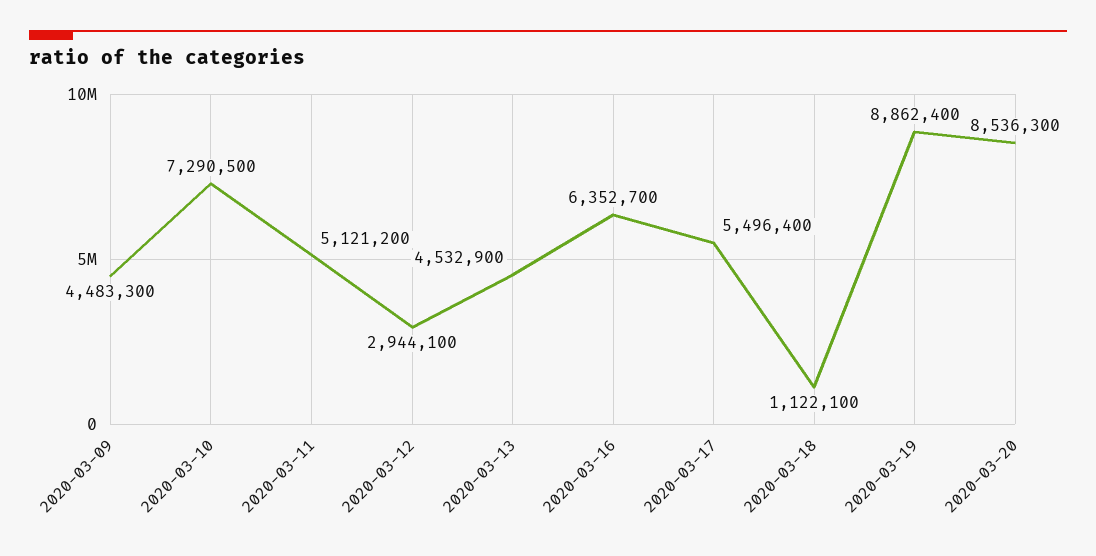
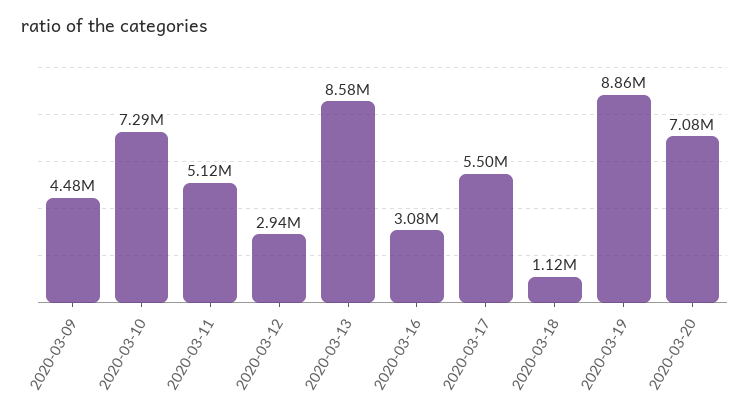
2020-03-13: 4532900 -> 8580000
2020-03-16: 6352700 -> 3080000
2020-03-20: 8536300 -> 7080000

